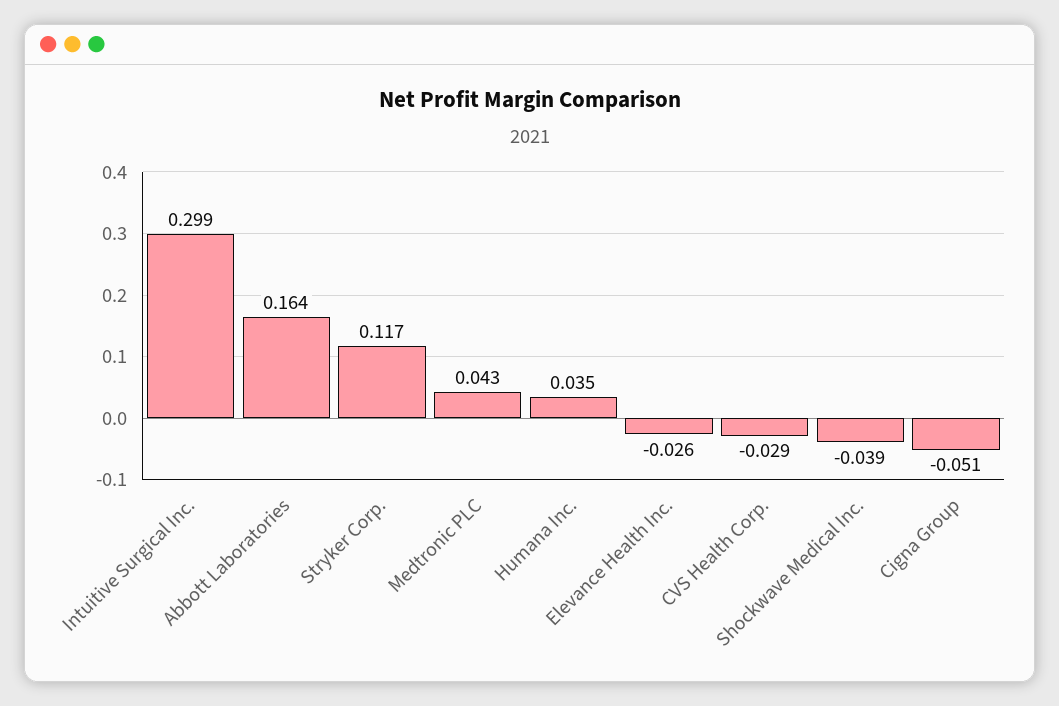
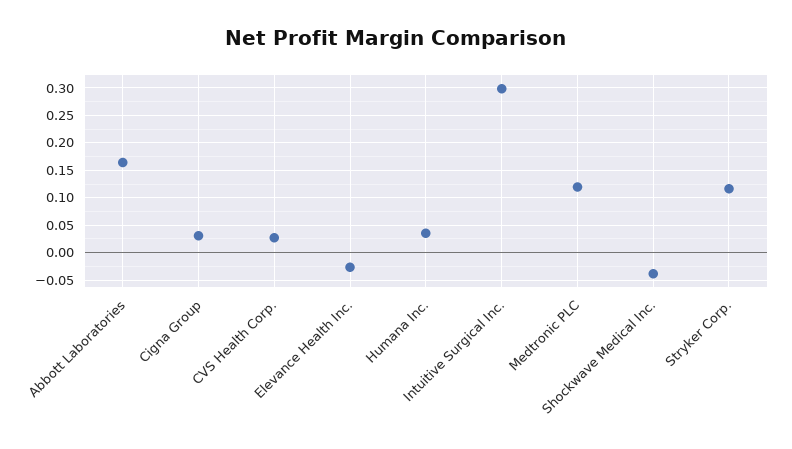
Medtronic PLC: 0.043 -> 0.125
CVS Health Corp.: -0.029 -> 0.025
Cigna Group: -0.051 -> 0.025

